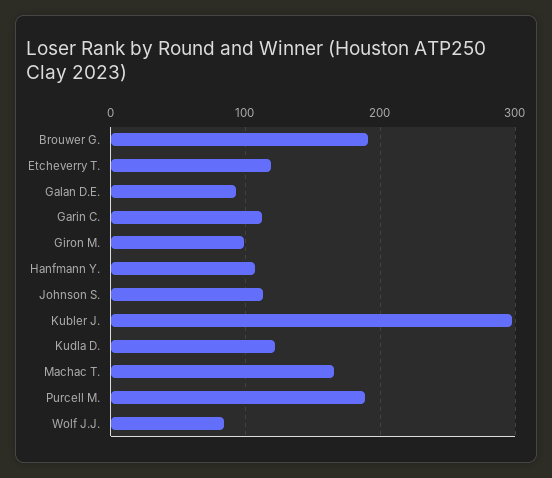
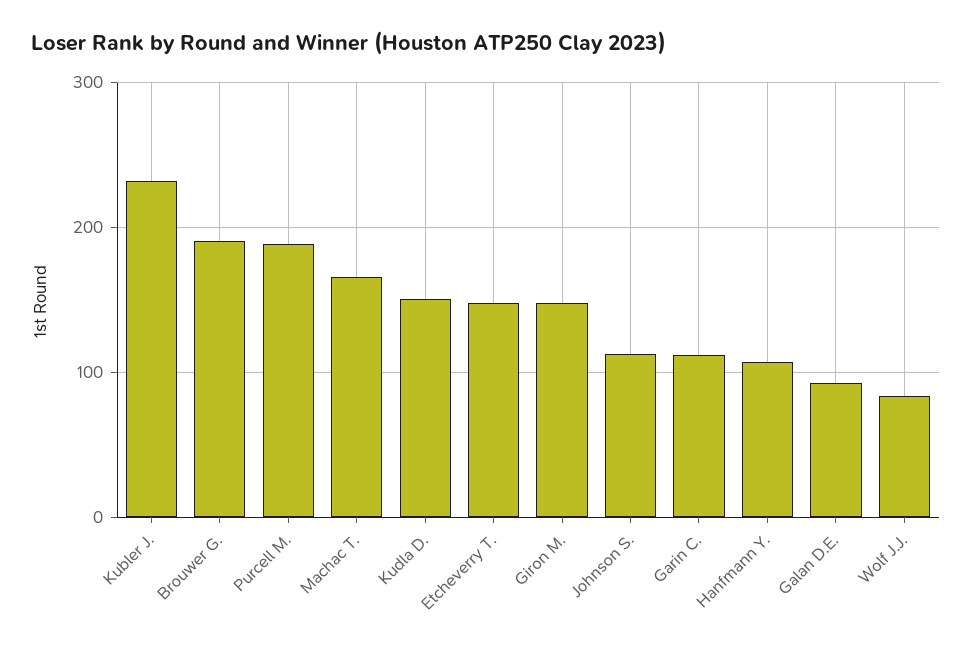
Etcheverry T.: 120 -> 150
Giron M.: 100 -> 150
Kubler J.: 300 -> 230
Kudla D.: 120 -> 150

